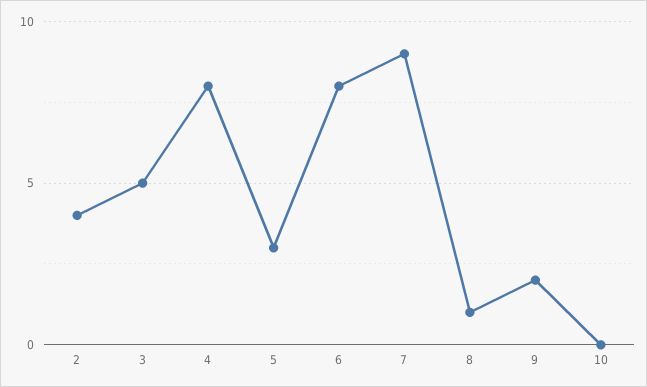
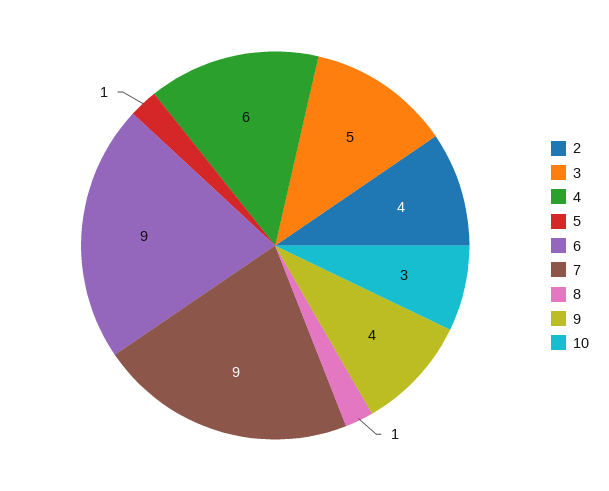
4: 8 -> 6
5: 3 -> 1
6: 8 -> 9
9: 2 -> 4
10: 0 -> 3

